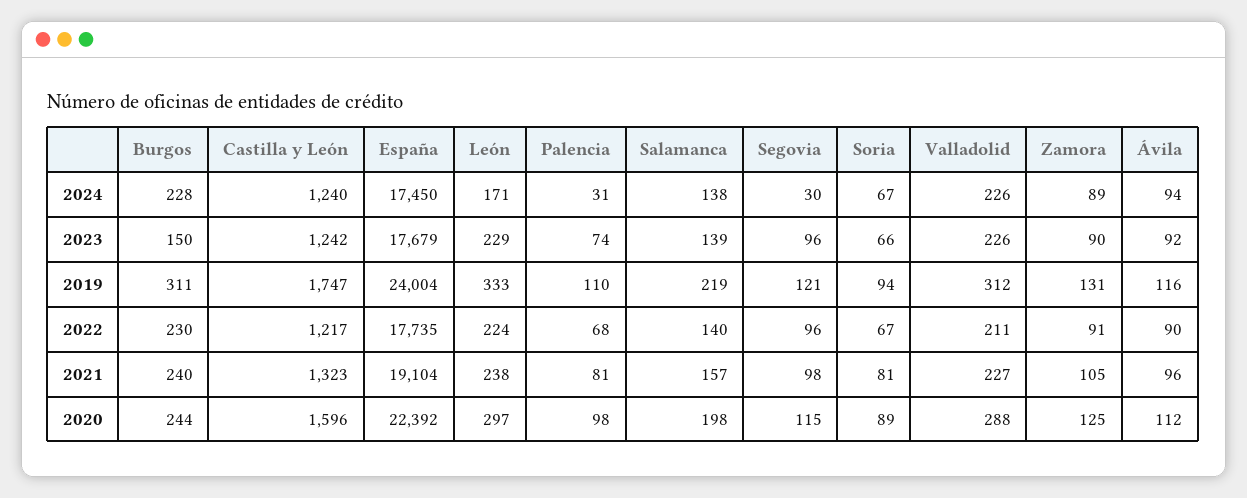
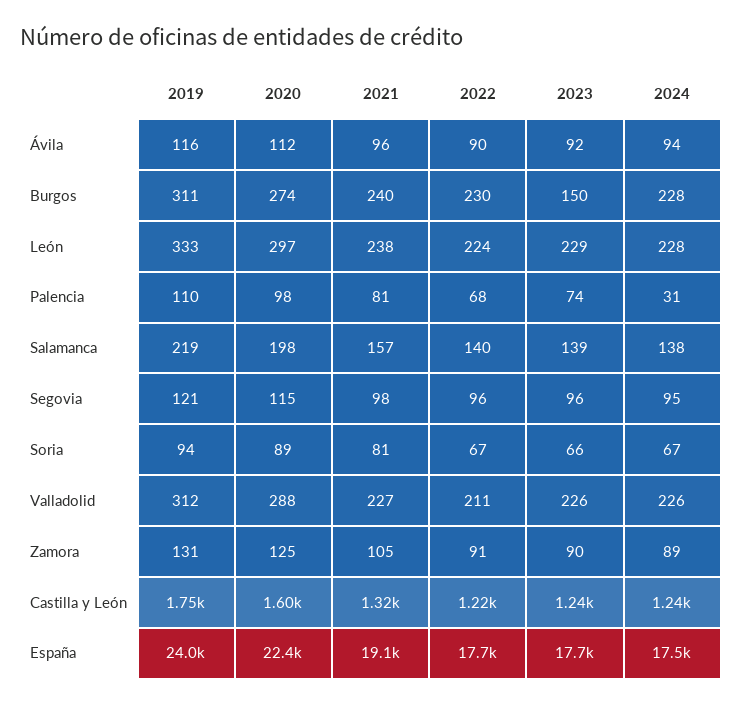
León, 2024: 171 -> 228
Segovia, 2024: 30 -> 95
Burgos, 2020: 244 -> 274

